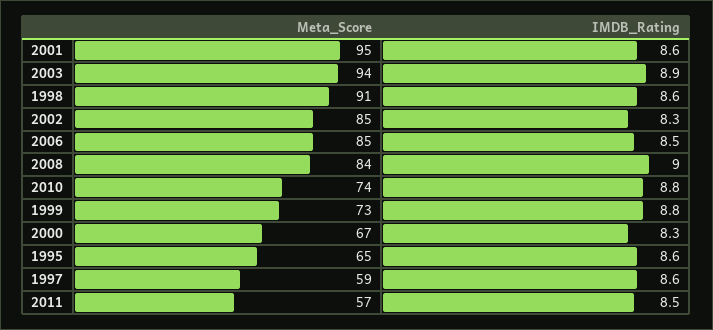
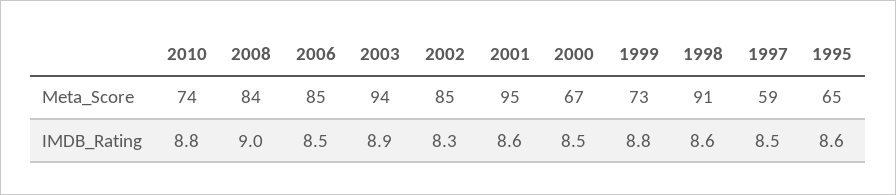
IMDB_Rating, 2000: 8.3 -> 8.5
IMDB_Rating, 1997: 8.6 -> 8.5
Meta_Score, 2011: 57 -> none
IMDB_Rating, 2011: 8.5 -> none

